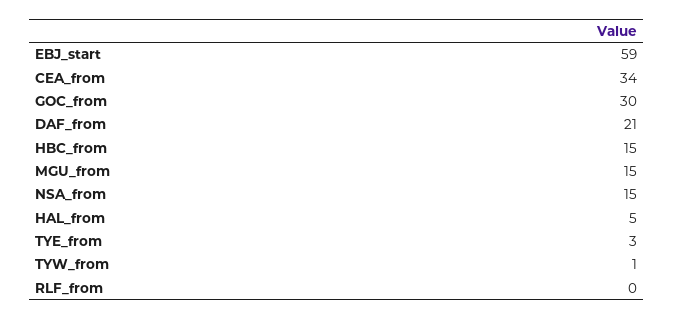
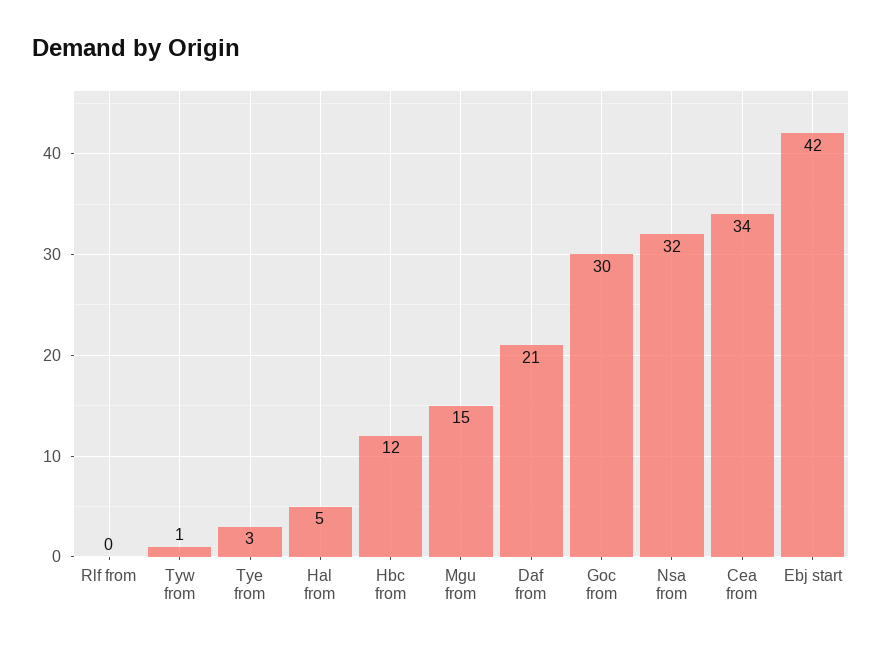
EBJ_start: 59 -> 42
HBC_from: 15 -> 12
NSA_from: 15 -> 32

